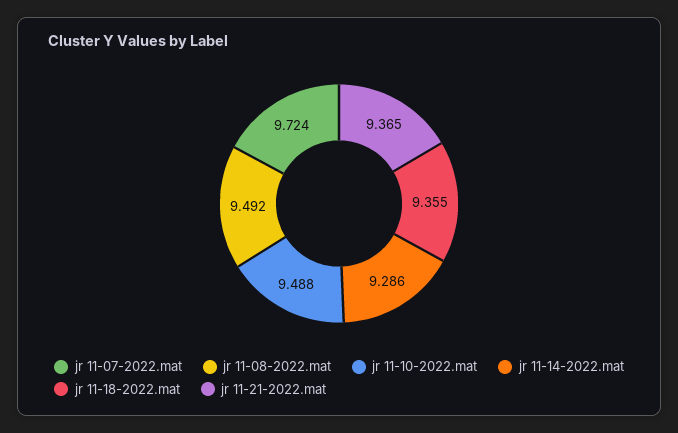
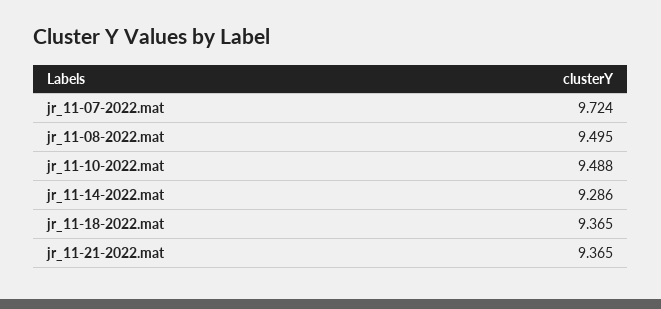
jr 11-08-2022.mat: 9.492 -> 9.495
jr 11-18-2022.mat: 9.355 -> 9.365

